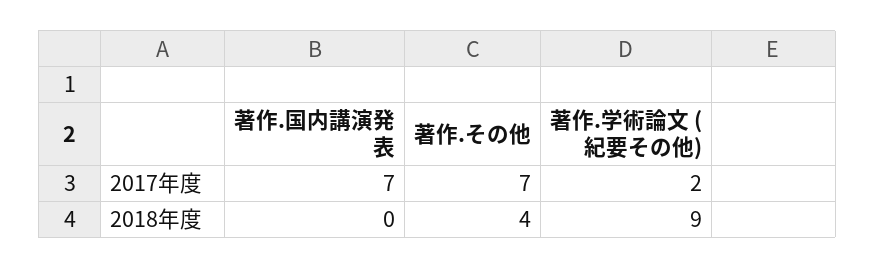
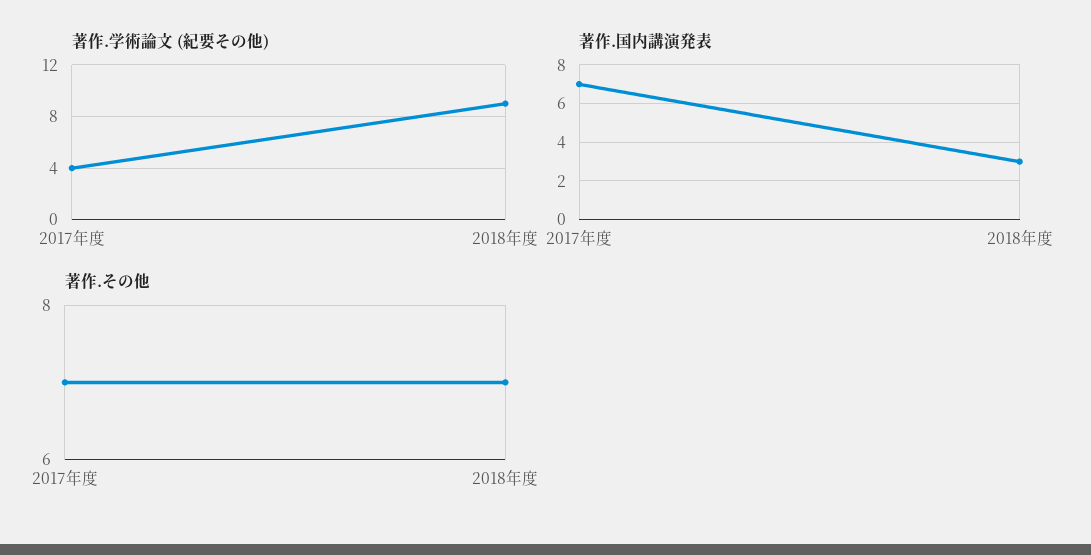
著作.学術論文 (紀要その他), 2017年度: 2 -> 4
著作.国内講演発表, 2018年度: 0 -> 3
著作.その他, 2018年度: 4 -> 7

